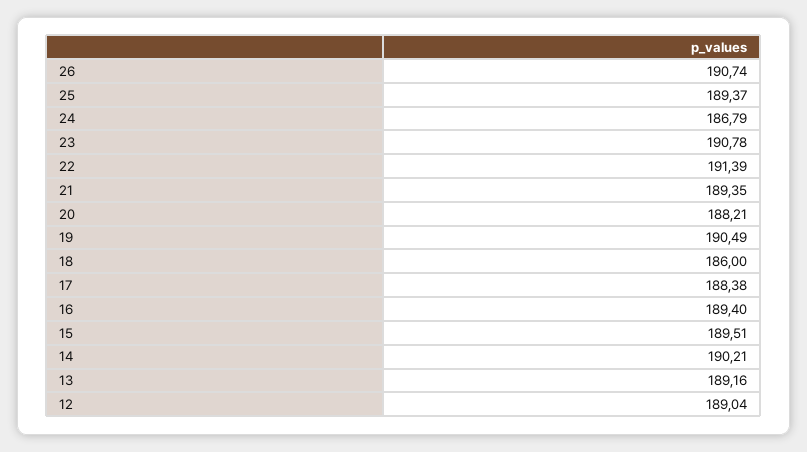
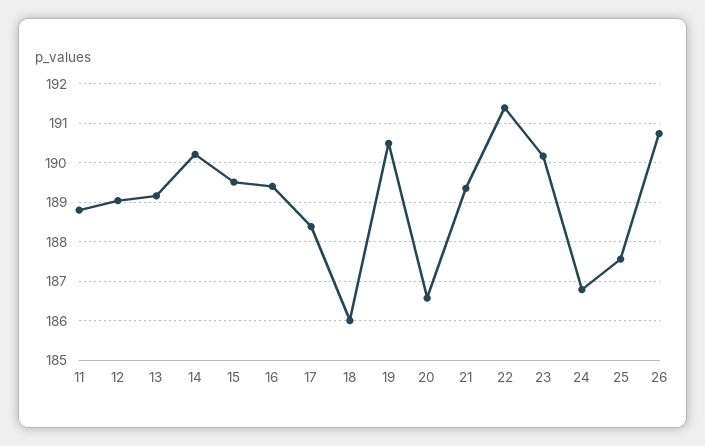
25: 189.37 -> 187.6
23: 190.78 -> 190.2
20: 188.21 -> 186.6
11: none -> 188.8

